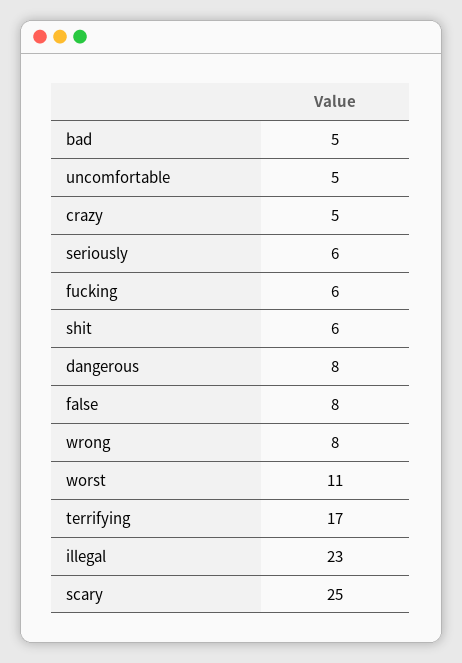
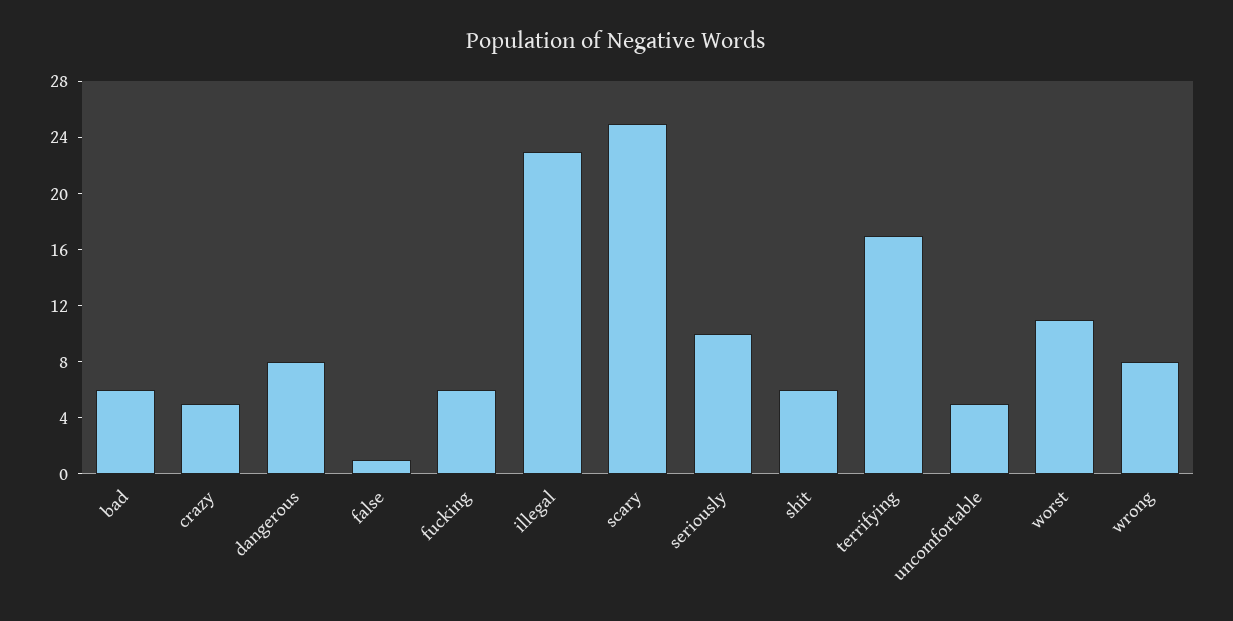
bad: 5 -> 6
seriously: 6 -> 10
false: 8 -> 1

